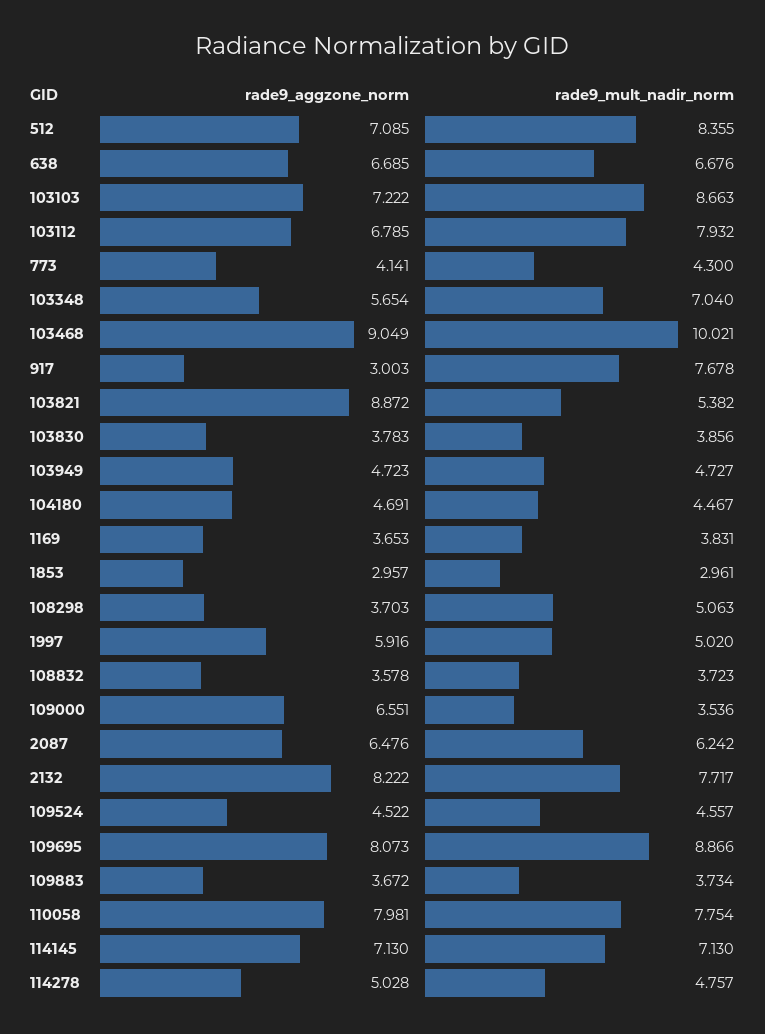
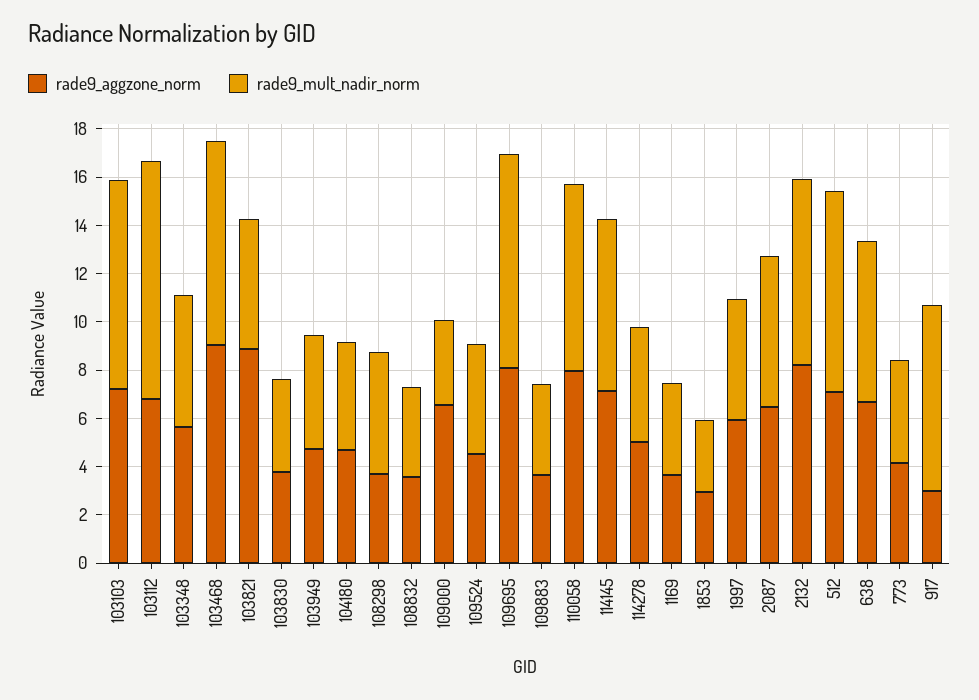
rade9_mult_nadir_norm, 103112: 7.932 -> 10
rade9_mult_nadir_norm, 103348: 7.04 -> 5.5
rade9_mult_nadir_norm, 103468: 10.021 -> 8.5

